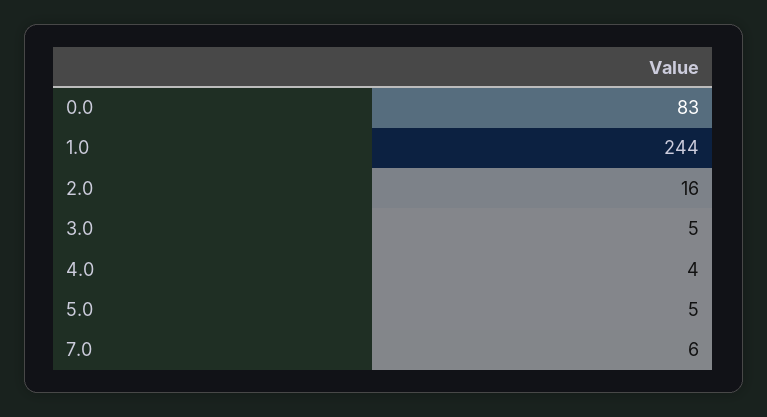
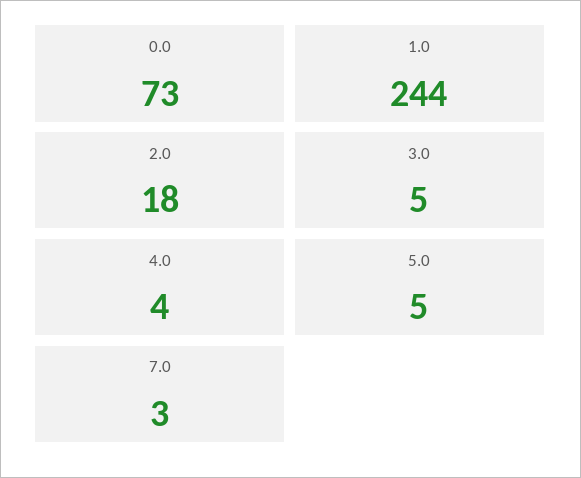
0.0: 83 -> 73
2.0: 16 -> 18
7.0: 6 -> 3

